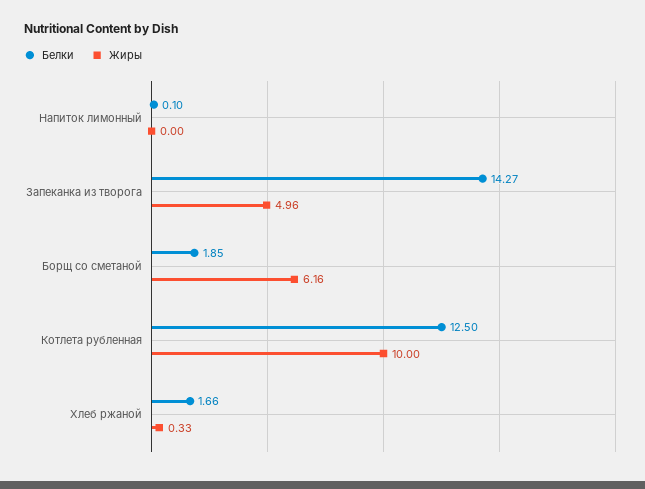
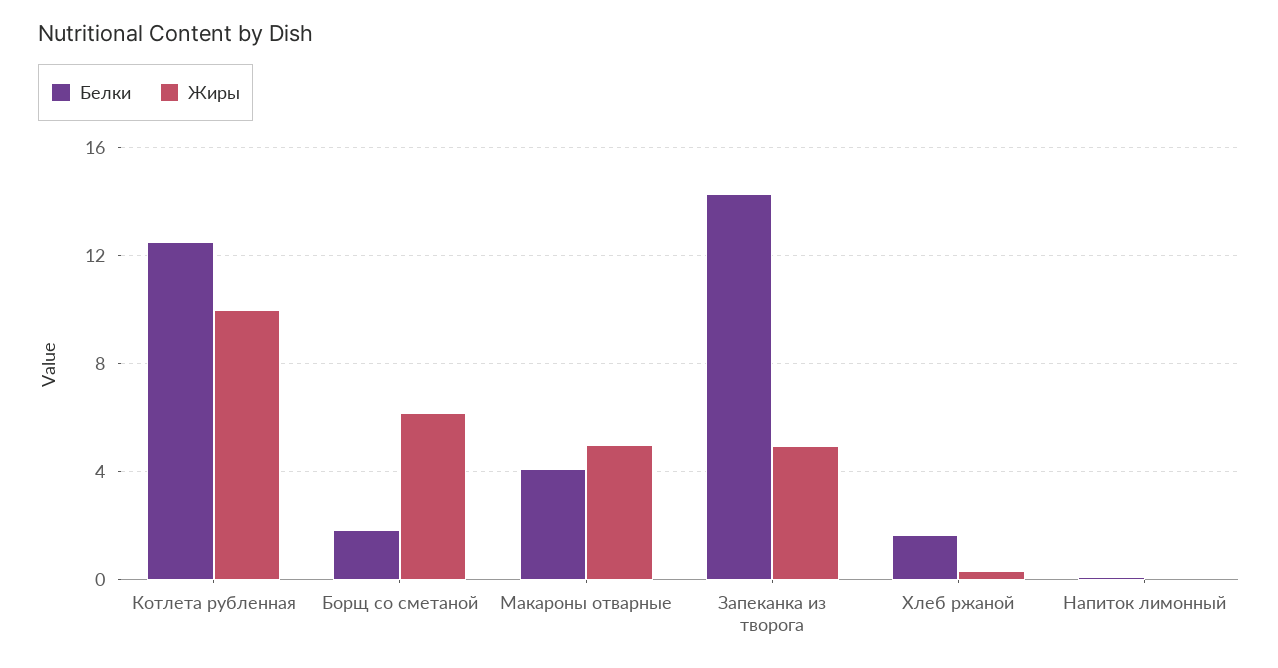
Белки, Макароны отварные: none -> 4
Жиры, Макароны отварные: none -> 5

